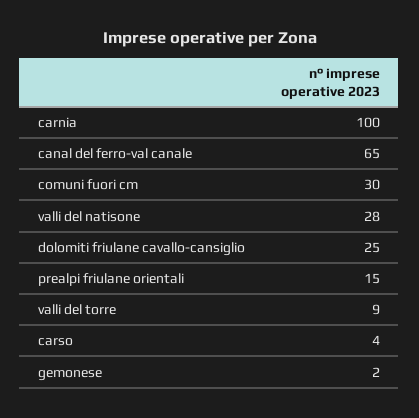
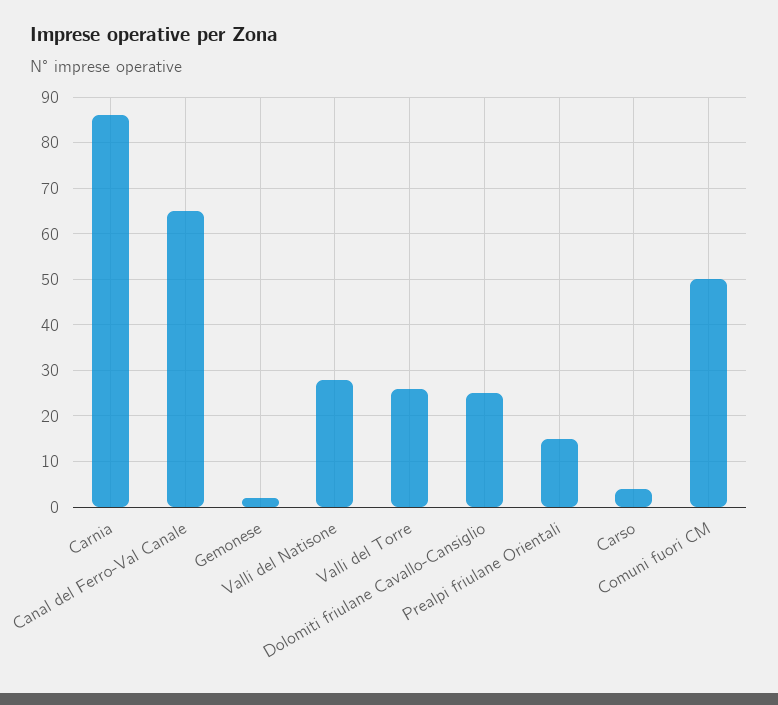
carnia: 100 -> 85
comuni fuori cm: 30 -> 50
valli del torre: 9 -> 25

